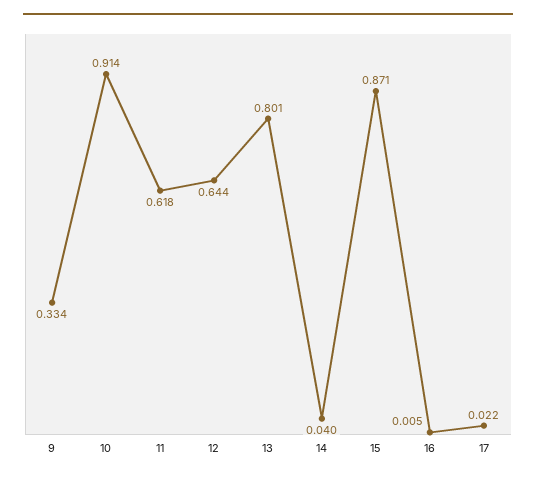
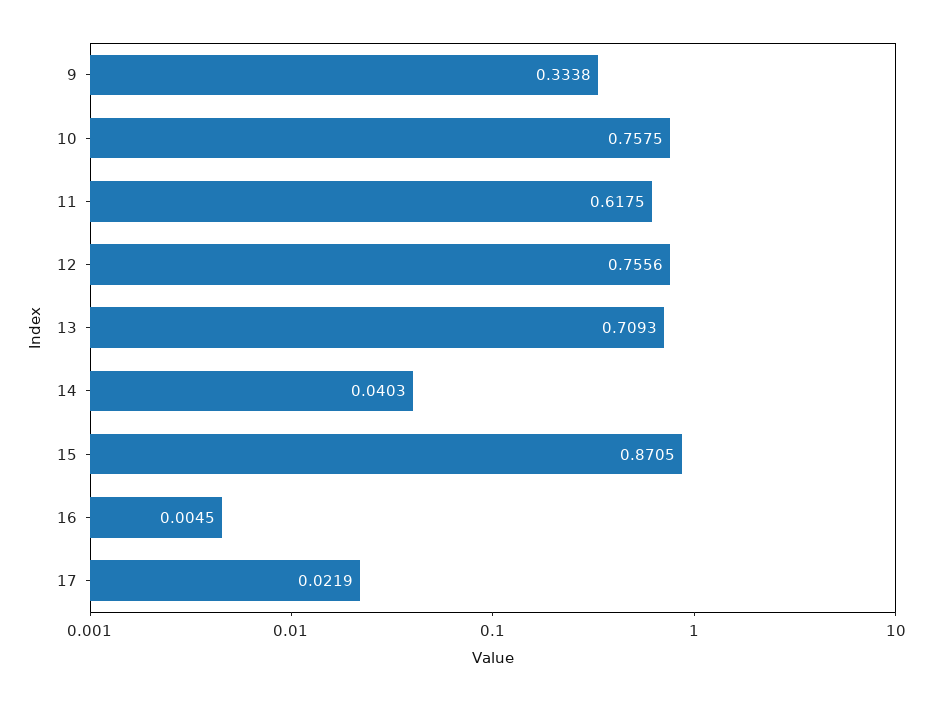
10: 0.914 -> 0.7575
12: 0.644 -> 0.7556
13: 0.801 -> 0.7093

